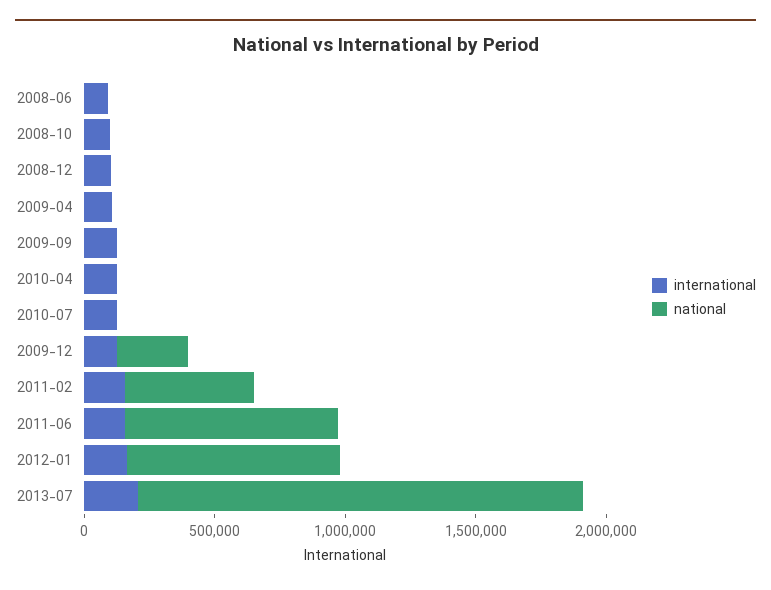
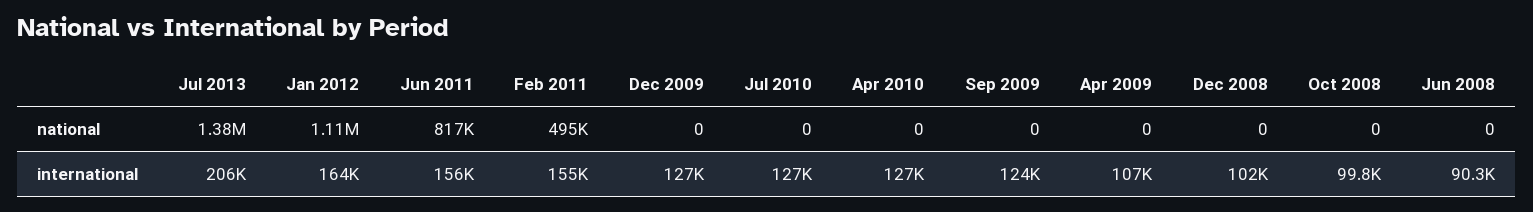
national, 2009-12: 300000 -> 0
national, 2012-01: 800000 -> 1110000
national, 2013-07: 1700000 -> 1380000

